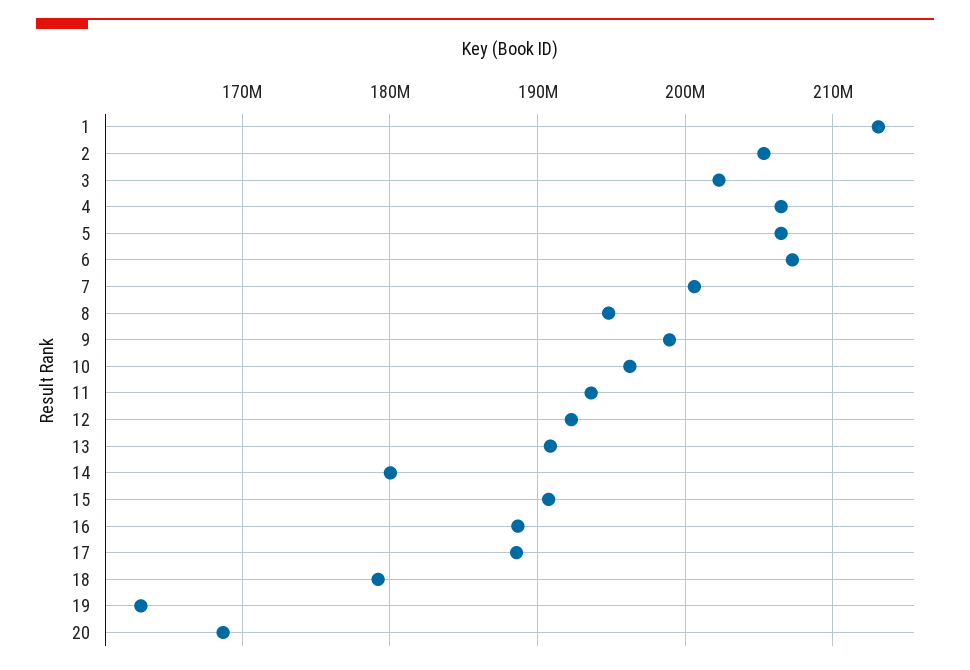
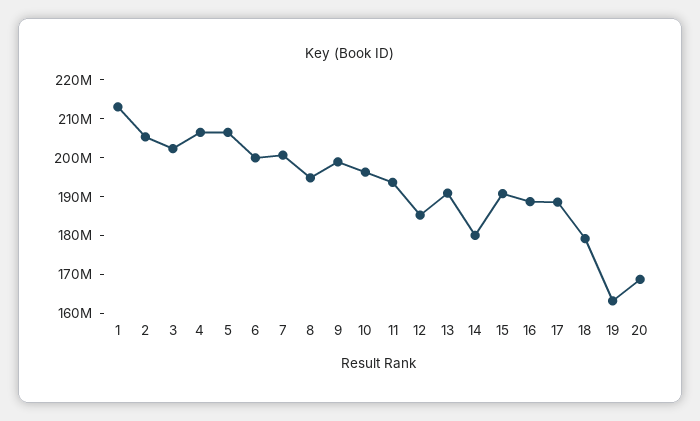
6: 207000000 -> 200000000
12: 192000000 -> 185000000

